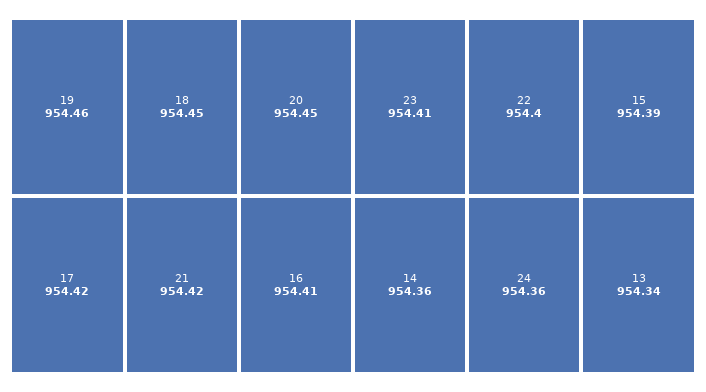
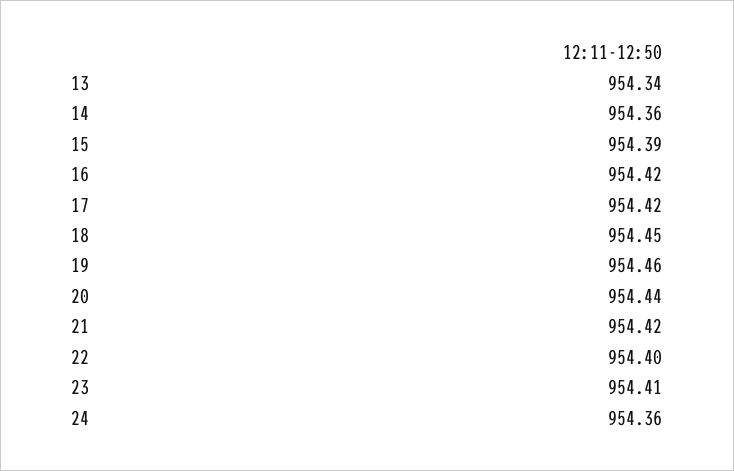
20: 954.45 -> 954.44
16: 954.41 -> 954.42

